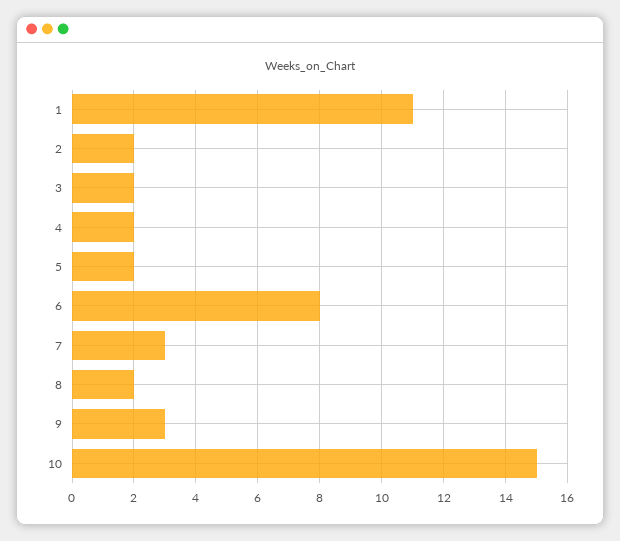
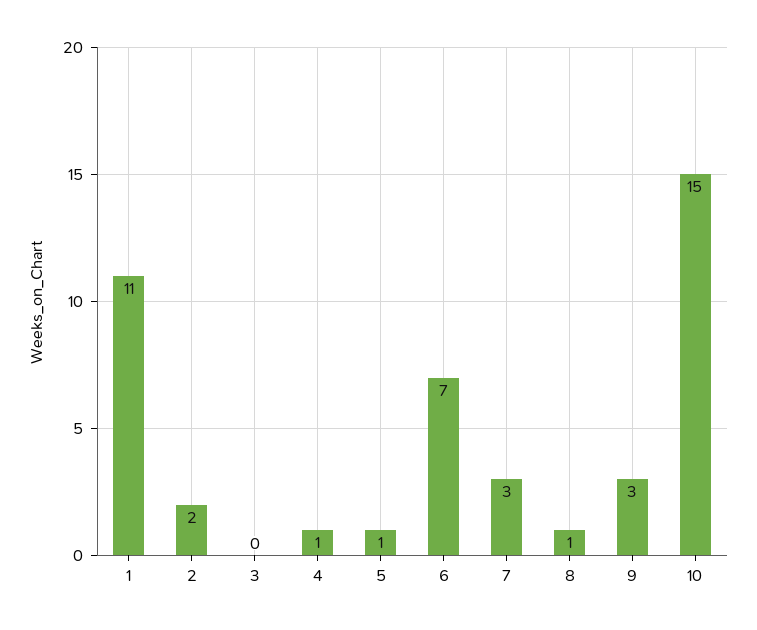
3: 2 -> 0
4: 2 -> 1
5: 2 -> 1
6: 8 -> 7
8: 2 -> 1

